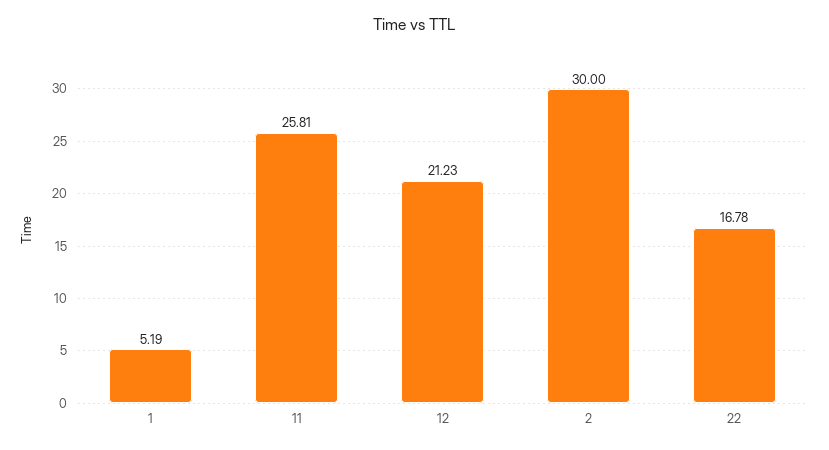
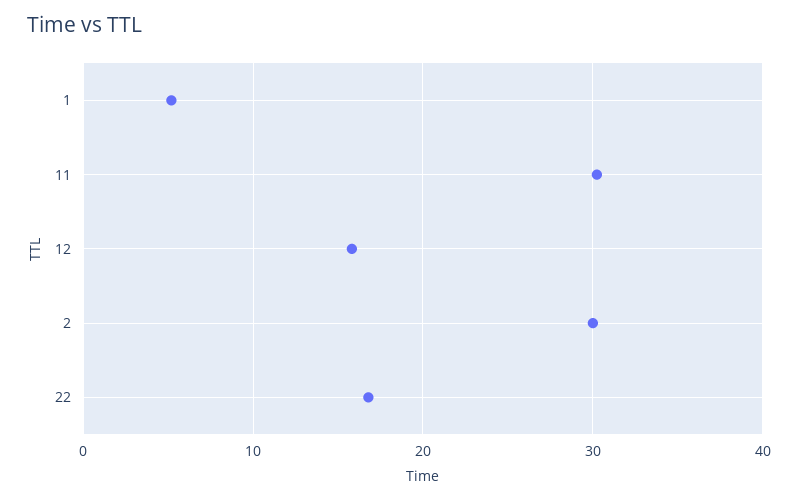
11: 25.81 -> 30
12: 21.23 -> 16

